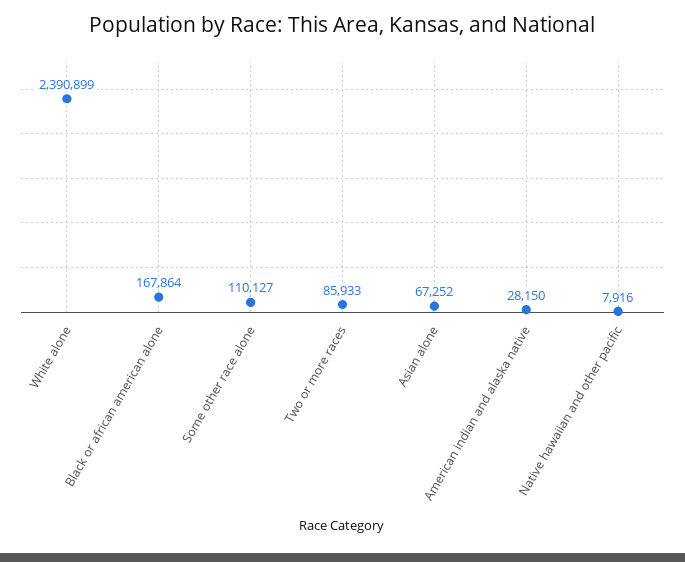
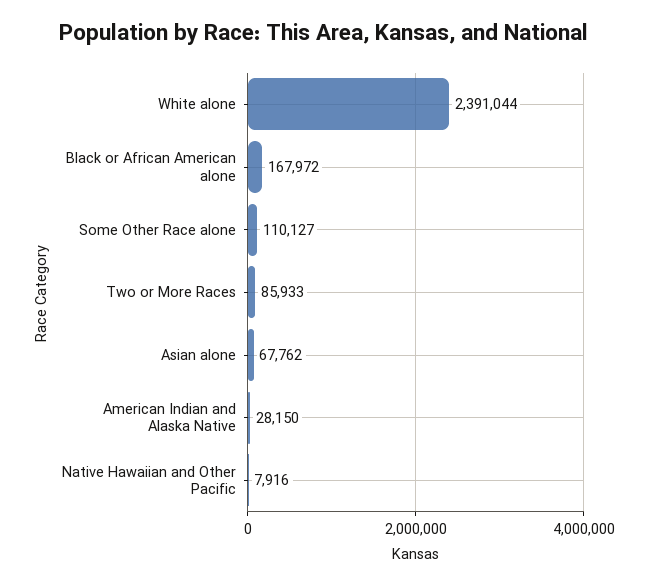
White alone: 2390899 -> 2391044
Black or african american alone: 167864 -> 167972
Asian alone: 67252 -> 67762

